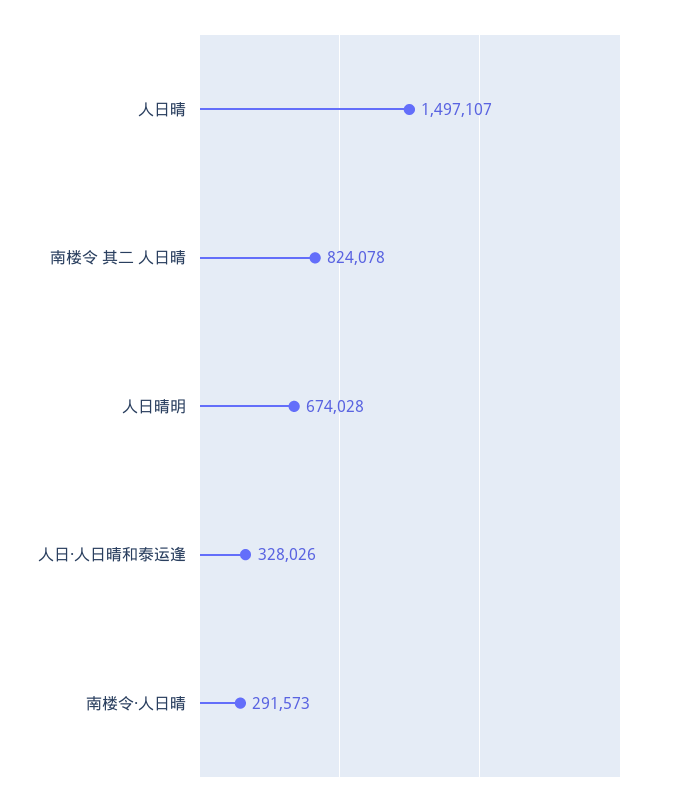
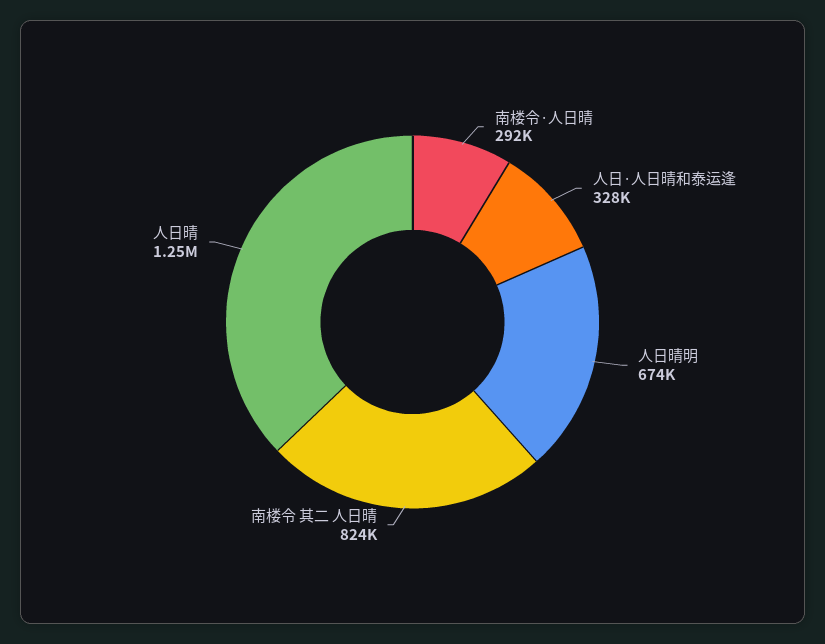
人日晴: 1497107 -> 1250000

